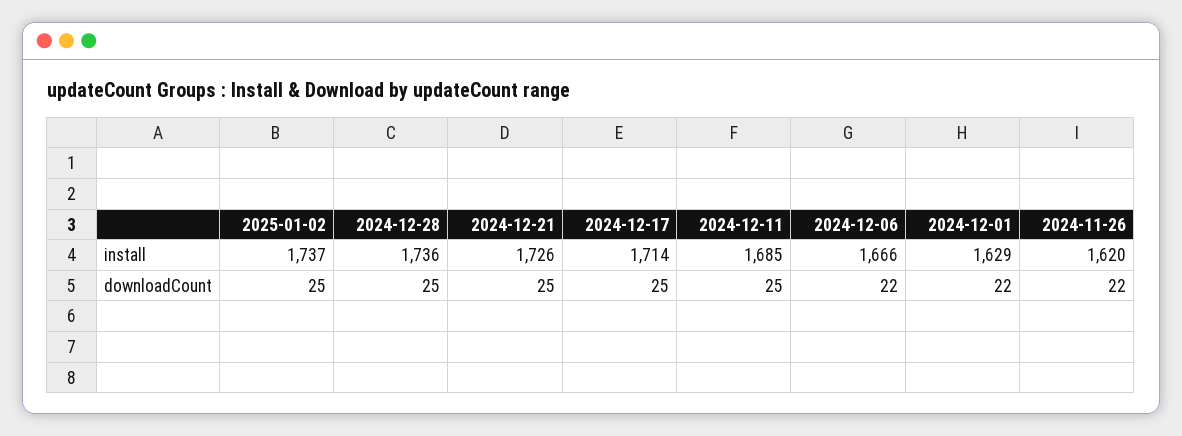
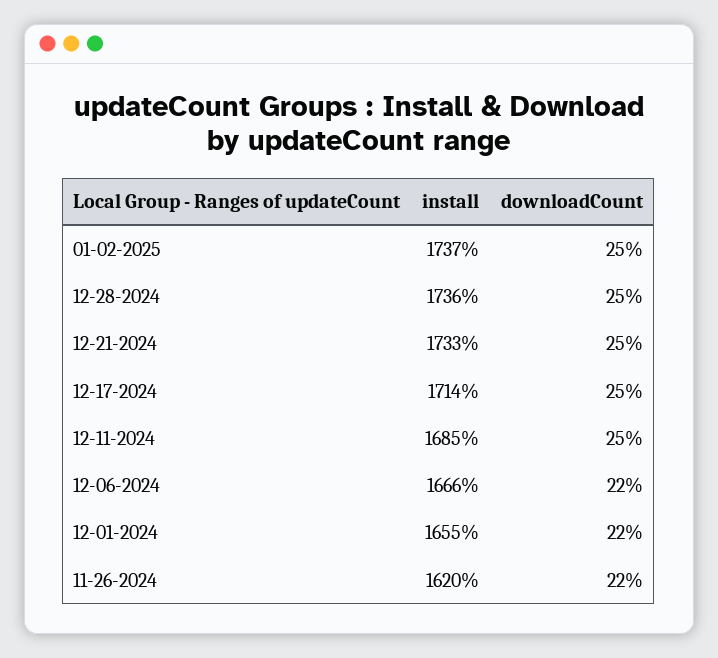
2024-12-21, install: 1726 -> 1733
2024-12-01, install: 1629 -> 1655

